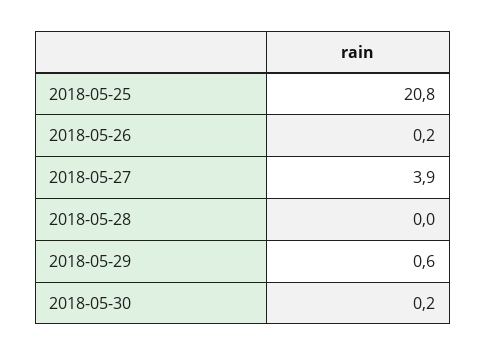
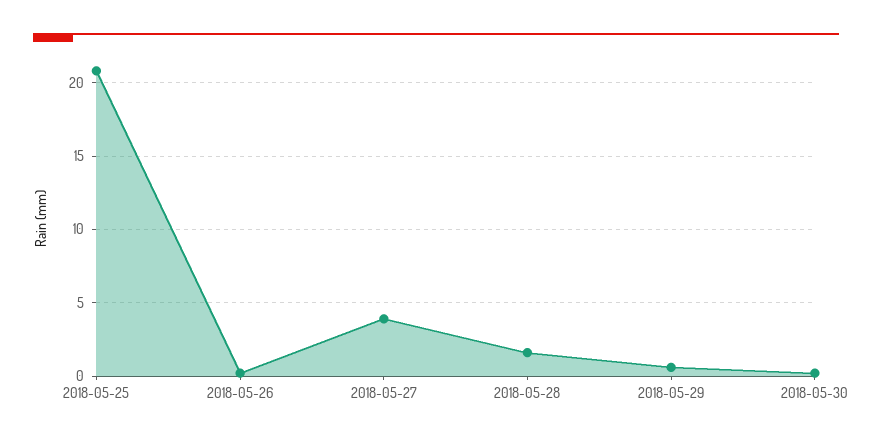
2018-05-28: 0 -> 1.5

